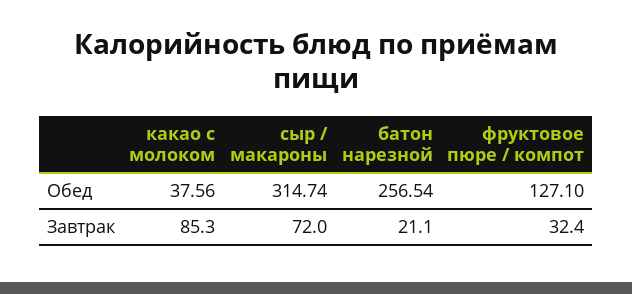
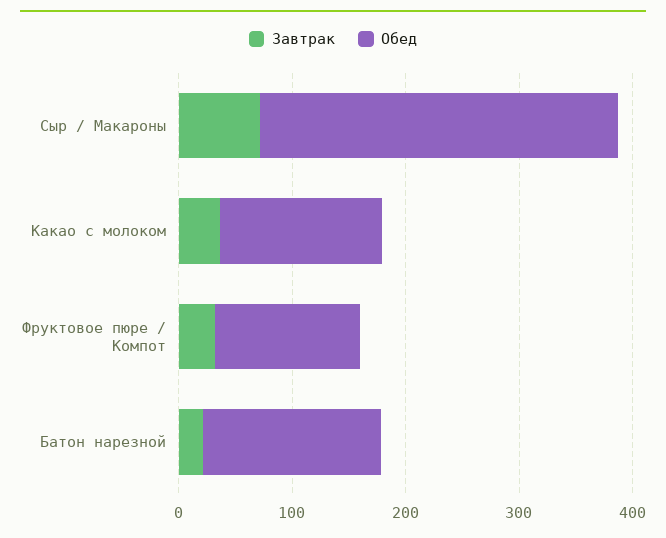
Обед, какао с молоком: 37.56 -> 140
Обед, батон нарезной: 256.54 -> 160
Завтрак, какао с молоком: 85.3 -> 40

